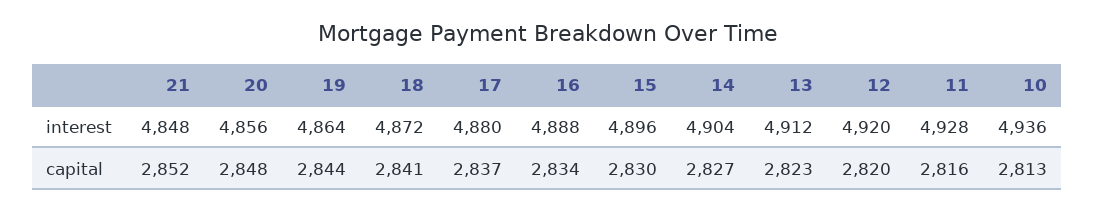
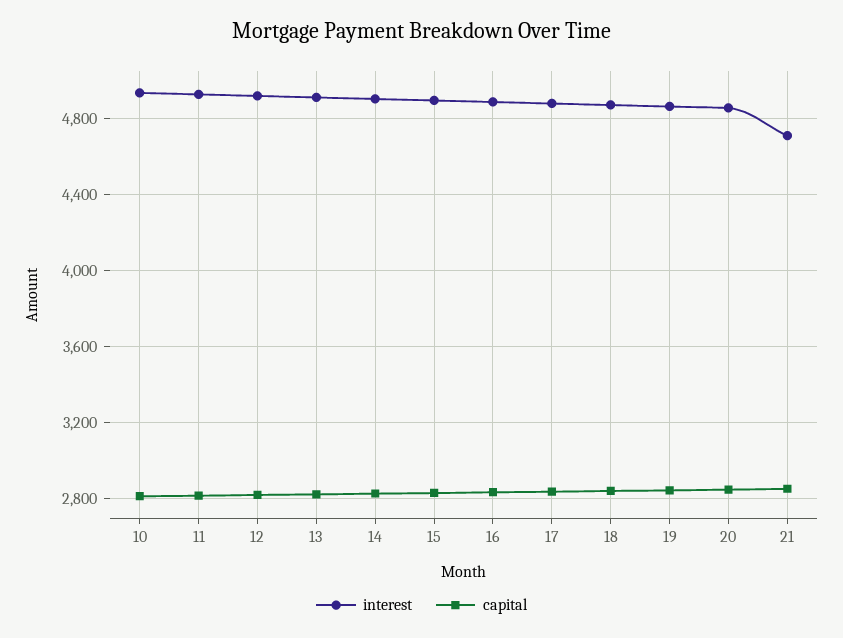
interest, 21: 4848 -> 4700

